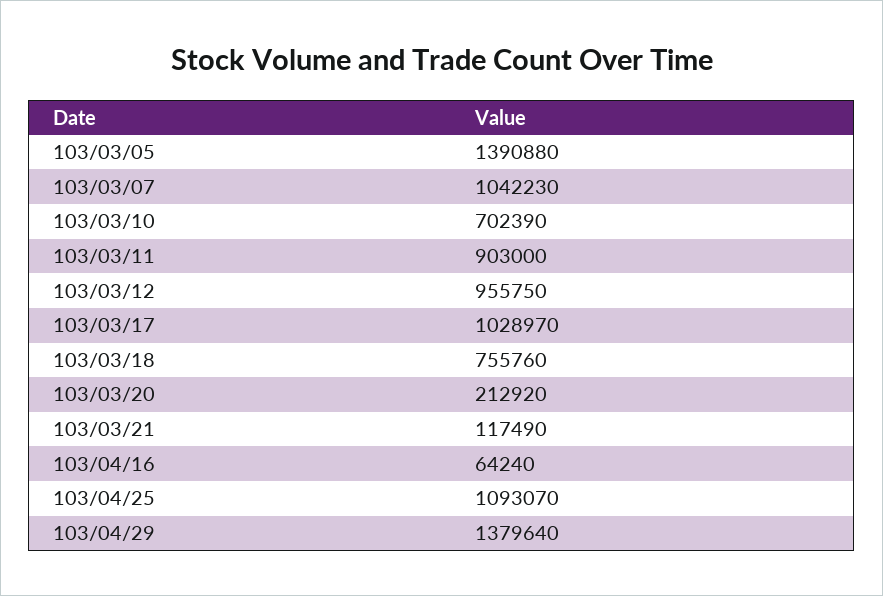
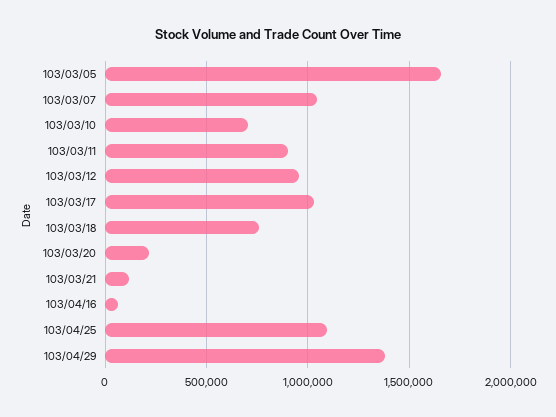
103/03/05: 1390880 -> 1650000

